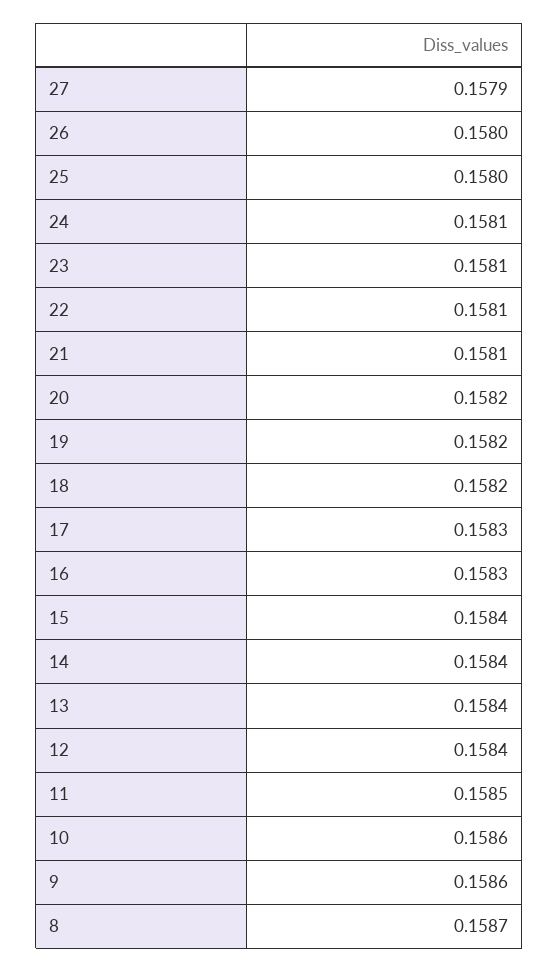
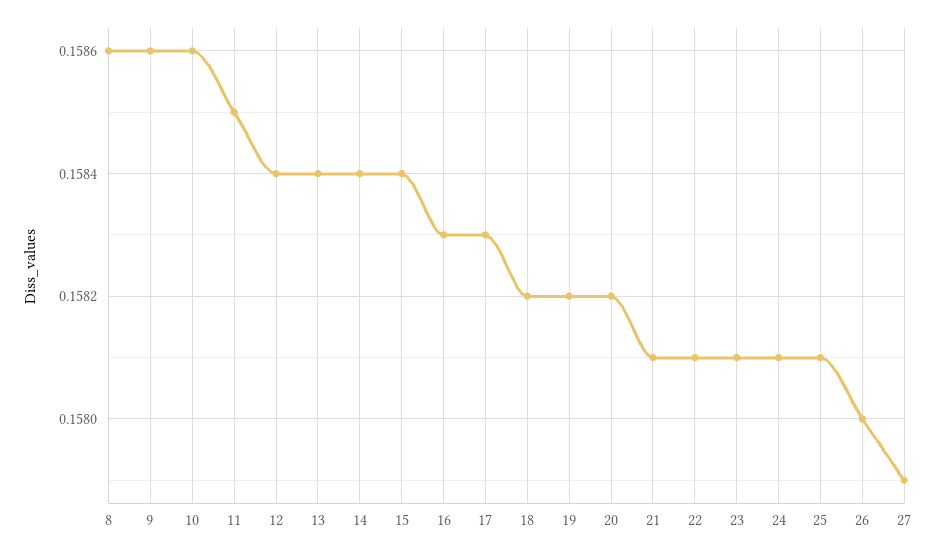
25: 0.158 -> 0.1581
8: 0.1587 -> 0.1586

